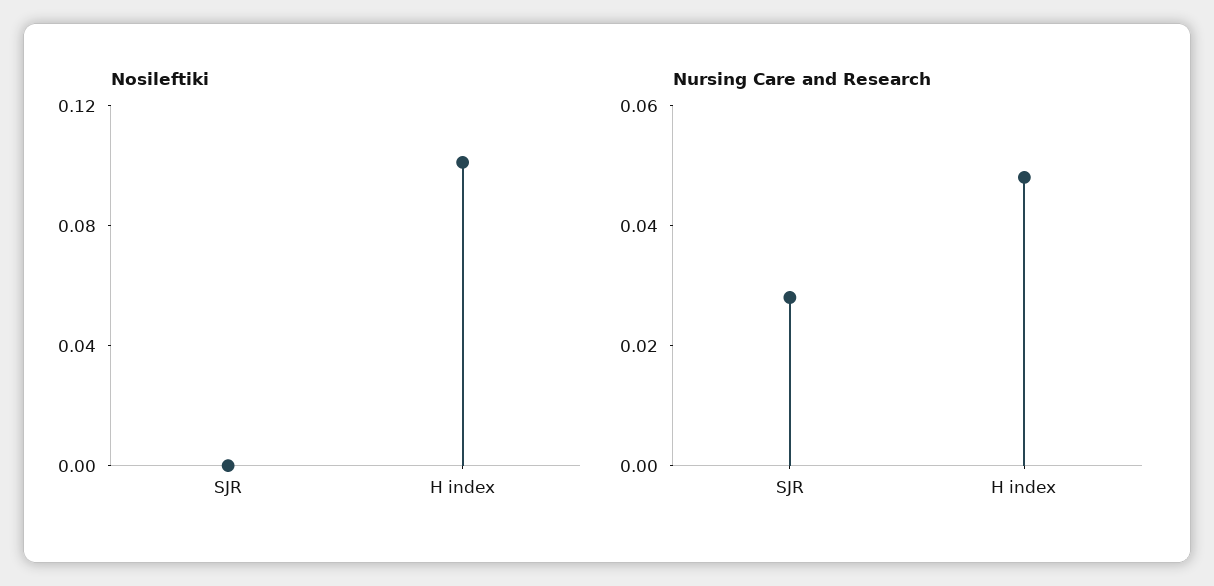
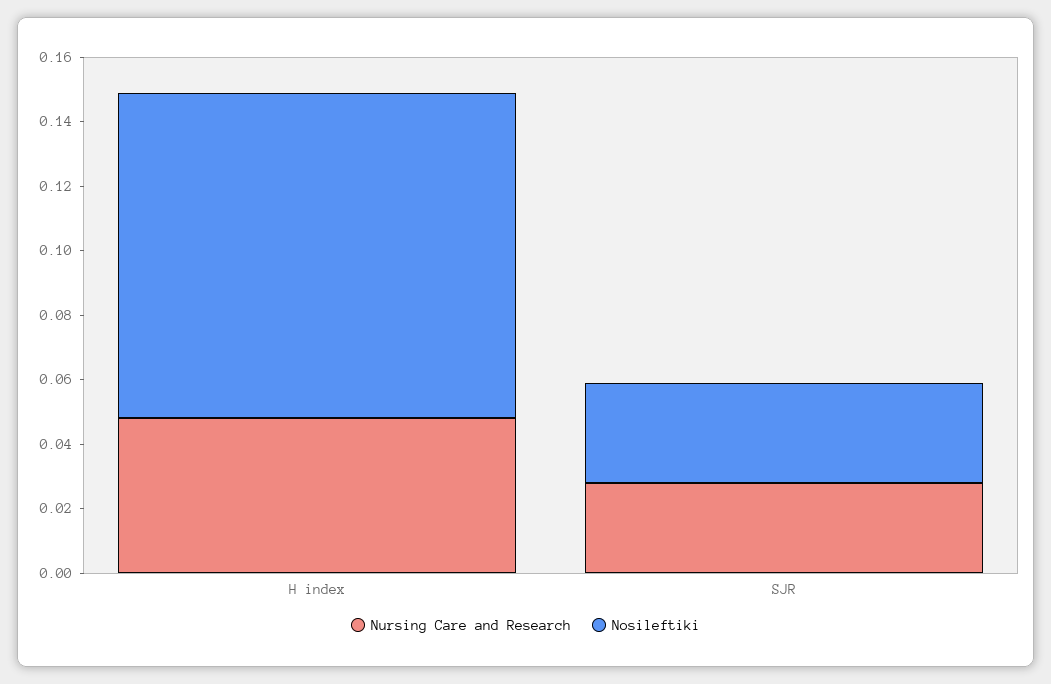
Nosileftiki, SJR: 0 -> 0.03

